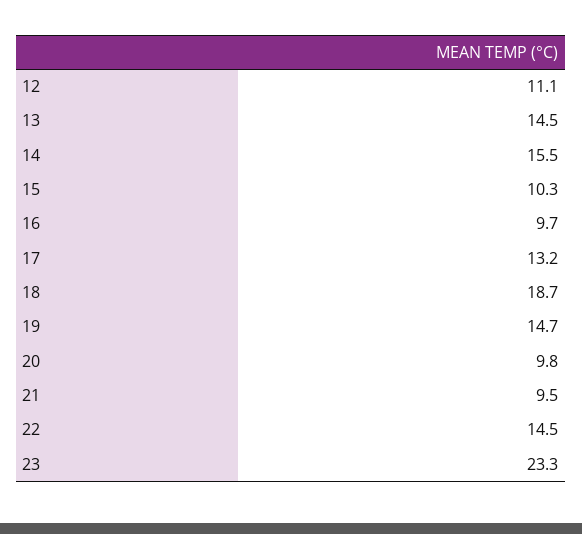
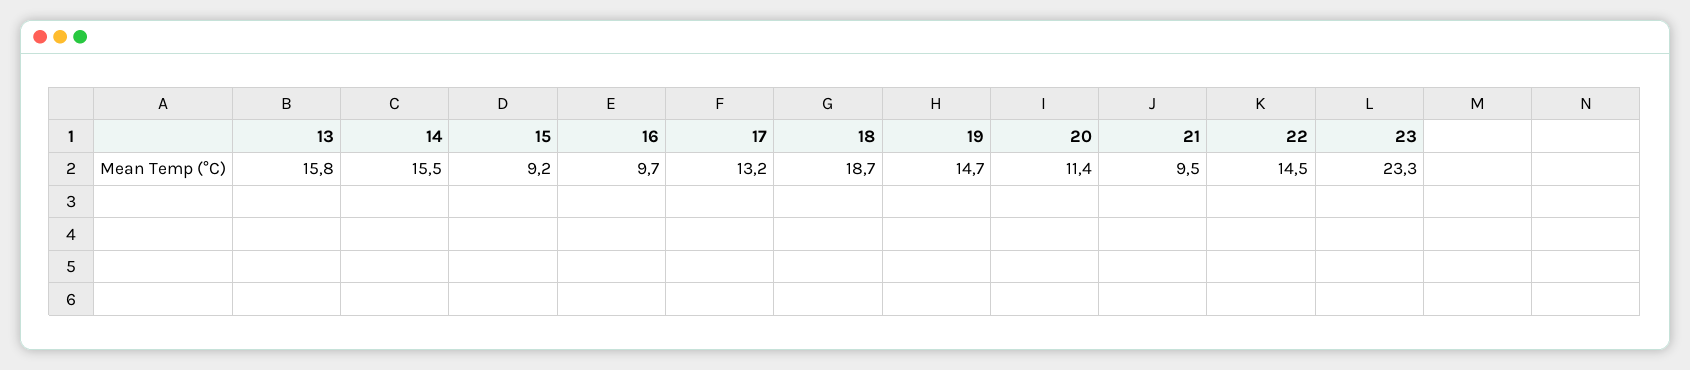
12: 11.1 -> none
13: 14.5 -> 15.8
15: 10.3 -> 9.2
20: 9.8 -> 11.4

